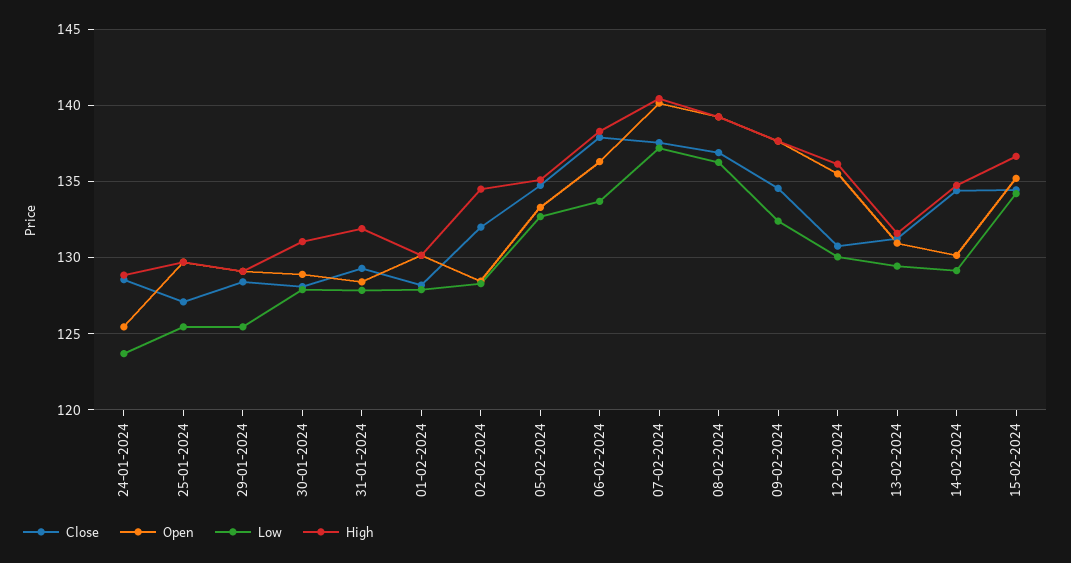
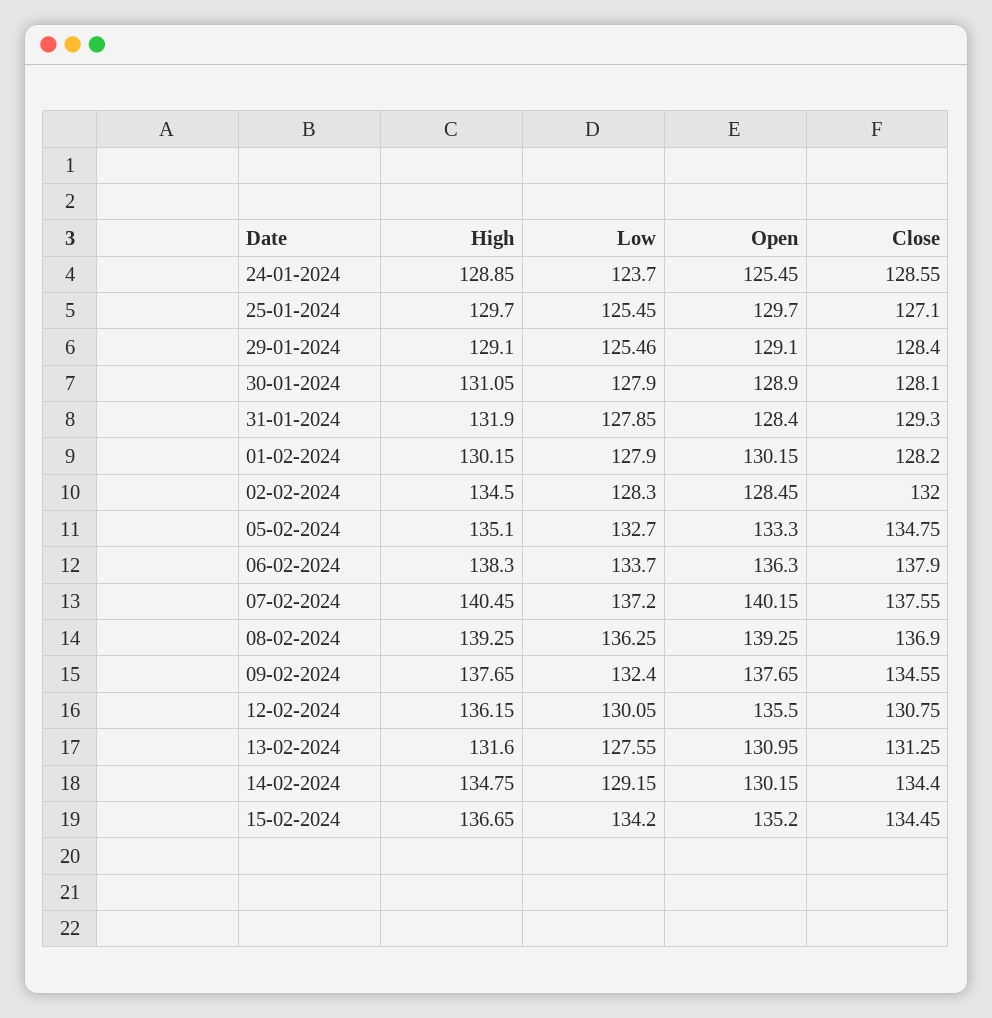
Low, 13-02-2024: 129.5 -> 127.55

